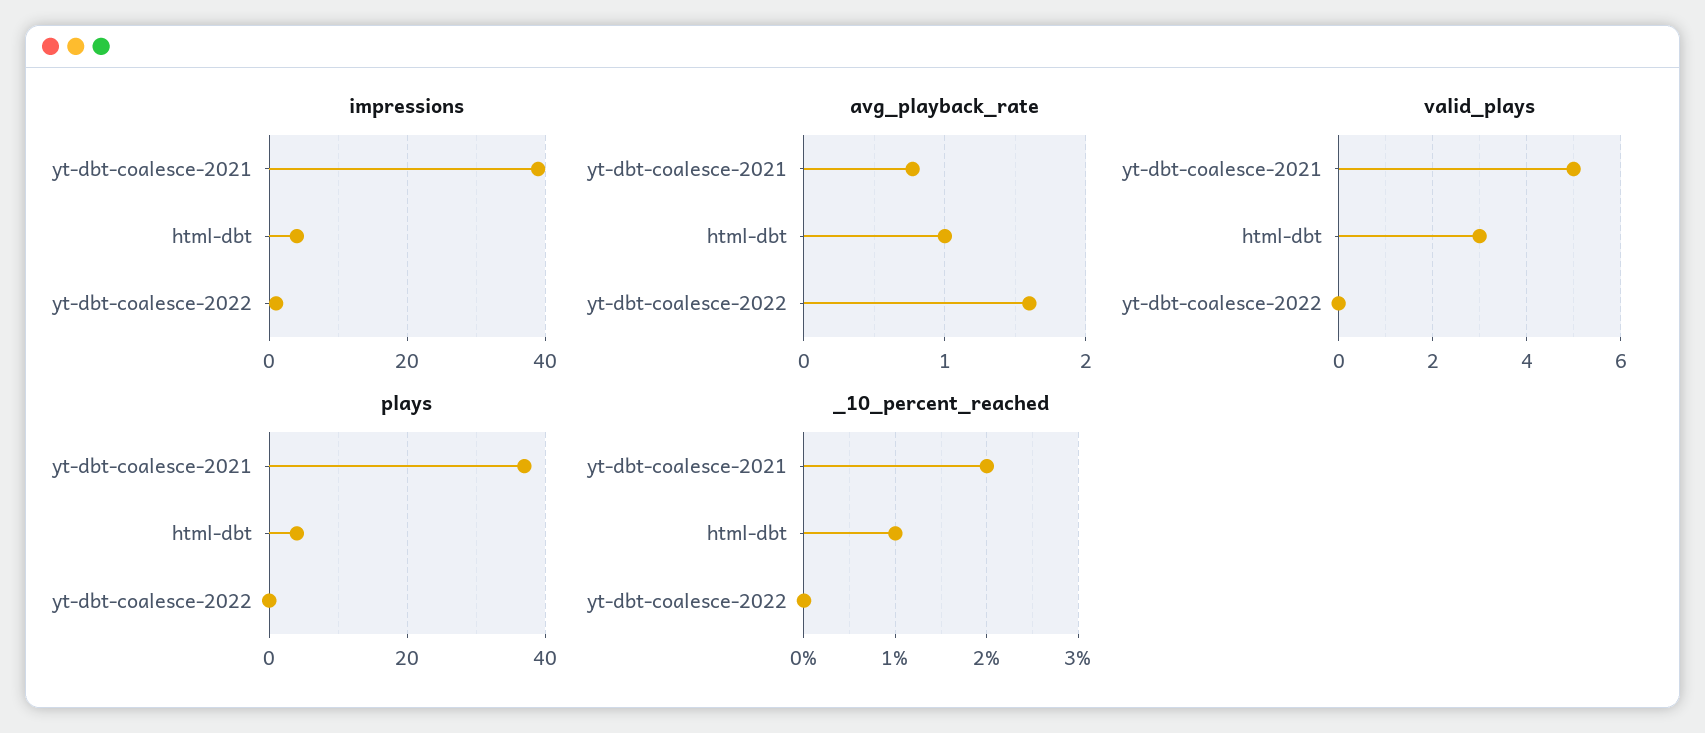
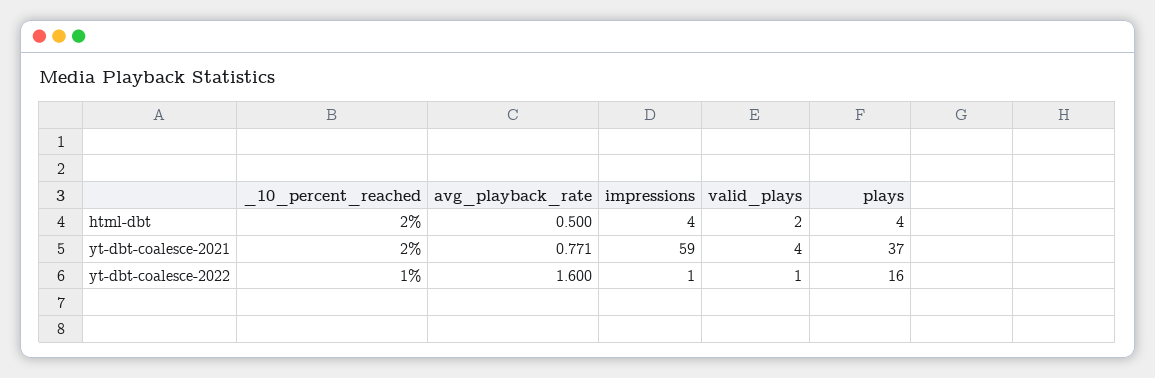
impressions, yt-dbt-coalesce-2021: 40 -> 59
avg_playback_rate, html-dbt: 1 -> 0.5
valid_plays, yt-dbt-coalesce-2021: 5 -> 4
valid_plays, html-dbt: 3 -> 2
valid_plays, yt-dbt-coalesce-2022: 0 -> 1
plays, yt-dbt-coalesce-2022: 0 -> 16
_10_percent_reached, html-dbt: 1 -> 2
_10_percent_reached, yt-dbt-coalesce-2022: 0 -> 1

